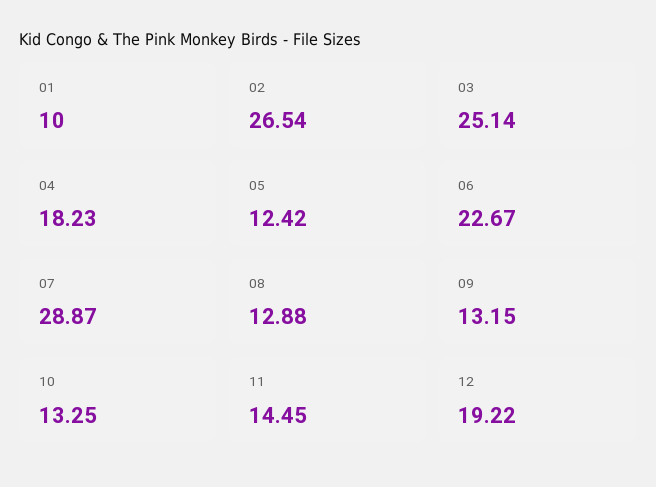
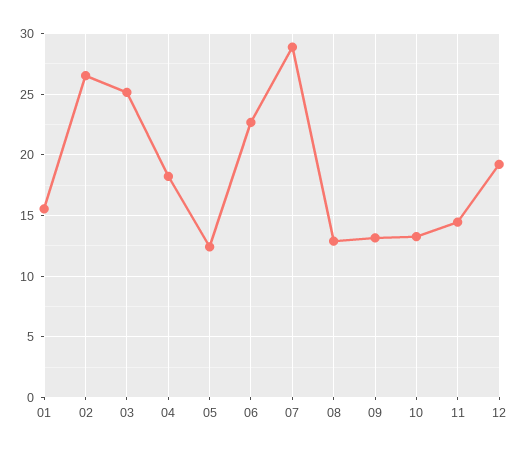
01: 10 -> 15.5

